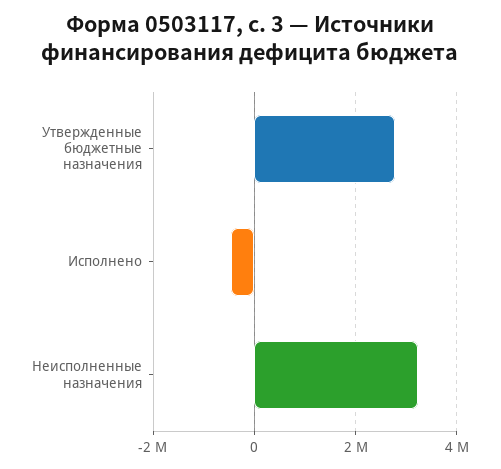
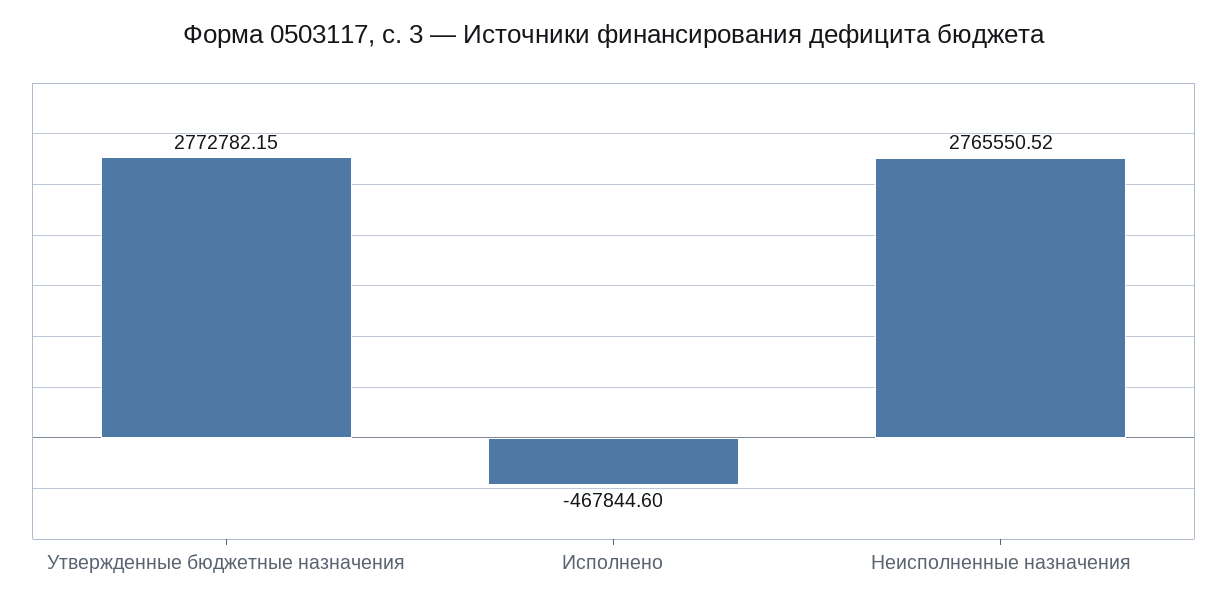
Неисполненные назначения: 3200000 -> 2765550.52

